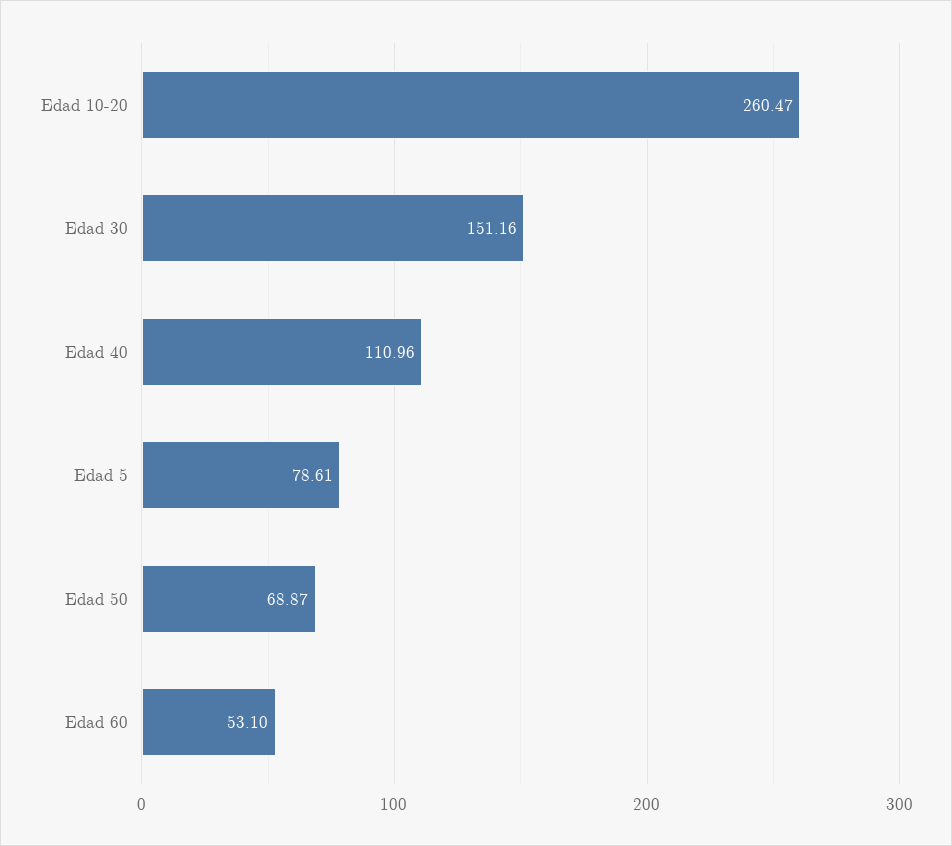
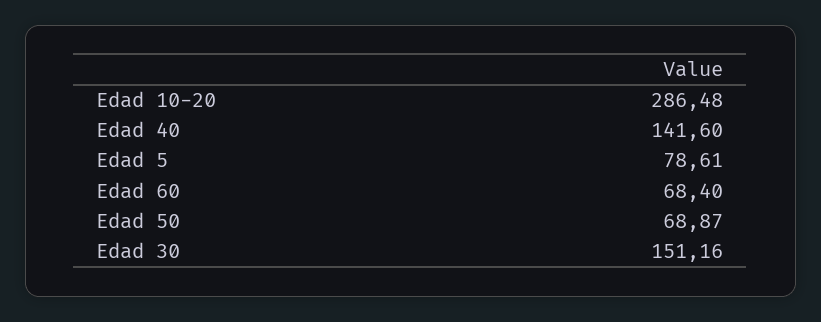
Edad 10-20: 260.47 -> 286.48
Edad 40: 110.96 -> 141.6
Edad 60: 53.1 -> 68.4

